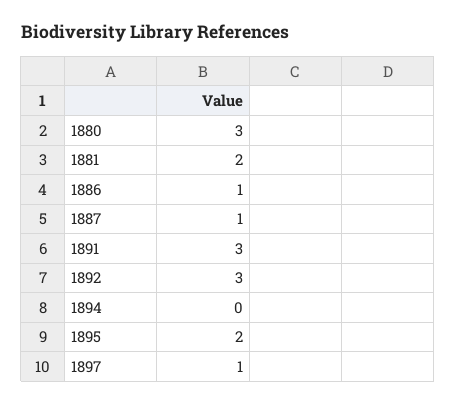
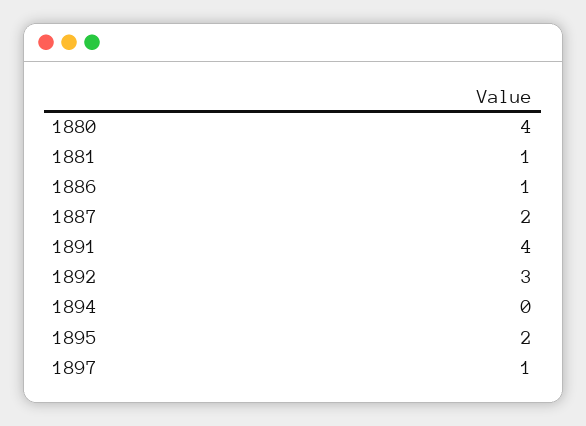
1880: 3 -> 4
1881: 2 -> 1
1887: 1 -> 2
1891: 3 -> 4

